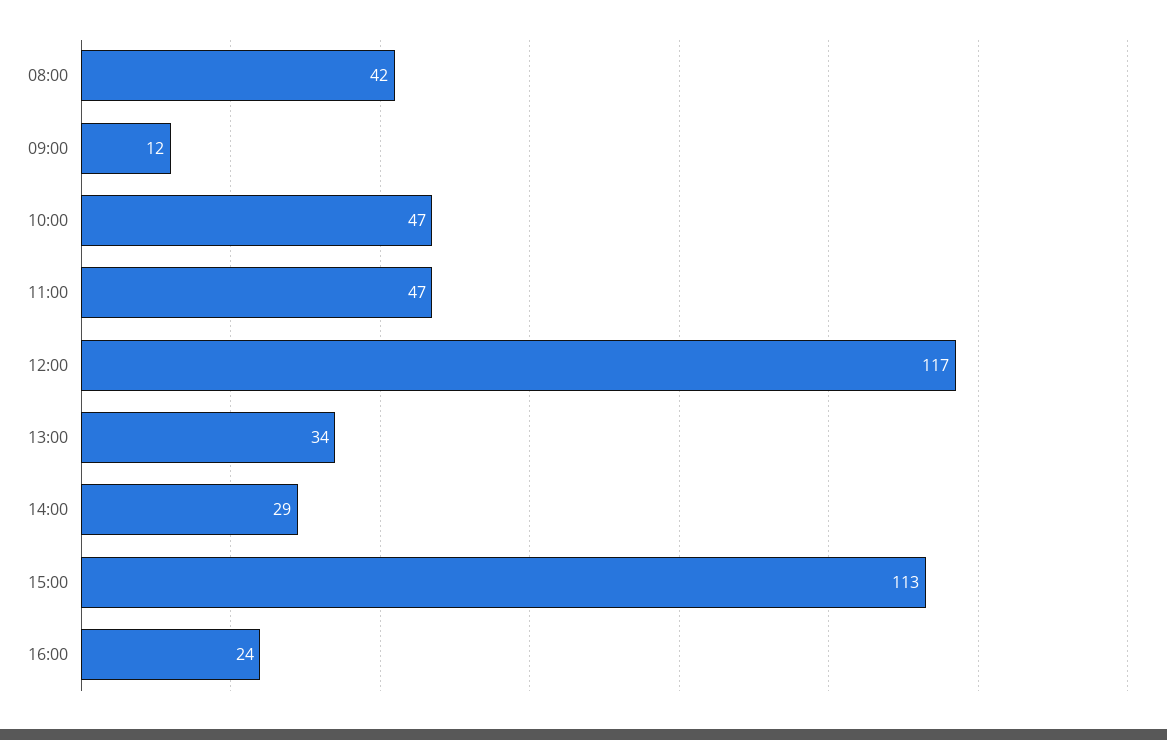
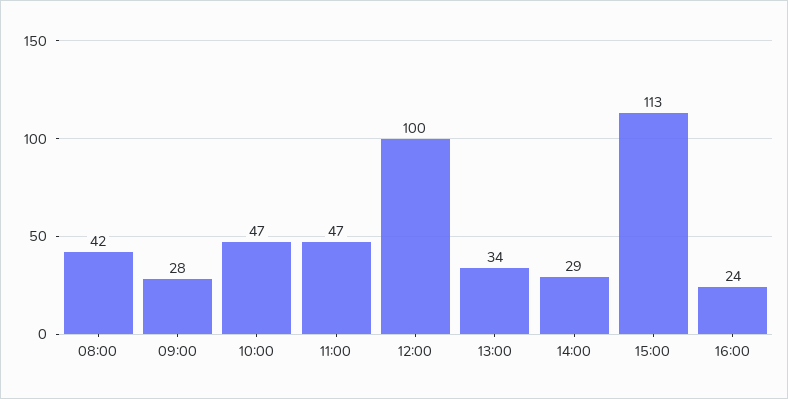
09:00: 12 -> 28
12:00: 117 -> 100

